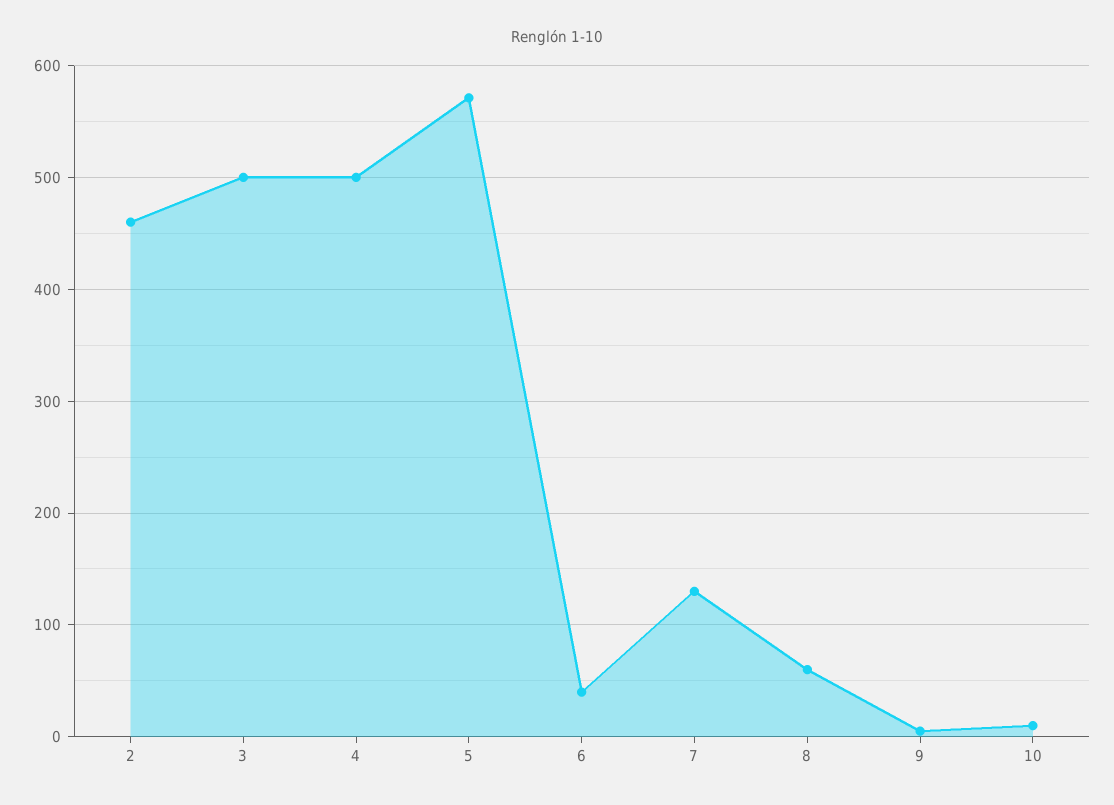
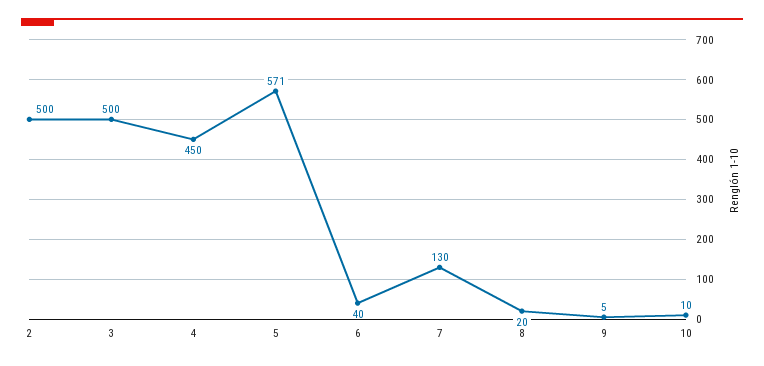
2: 460 -> 500
4: 500 -> 450
8: 60 -> 20

